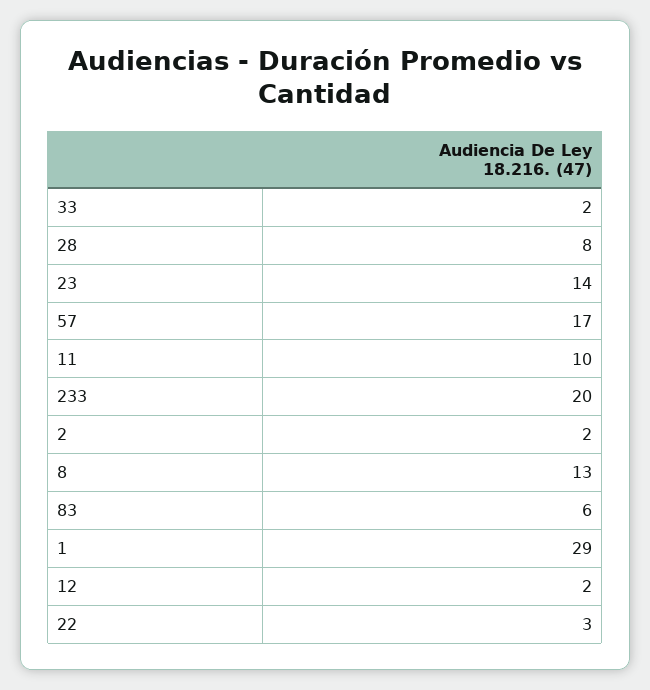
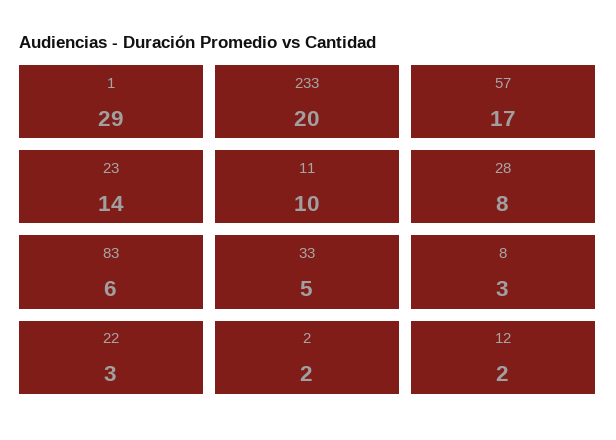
33: 2 -> 5
8: 13 -> 3

